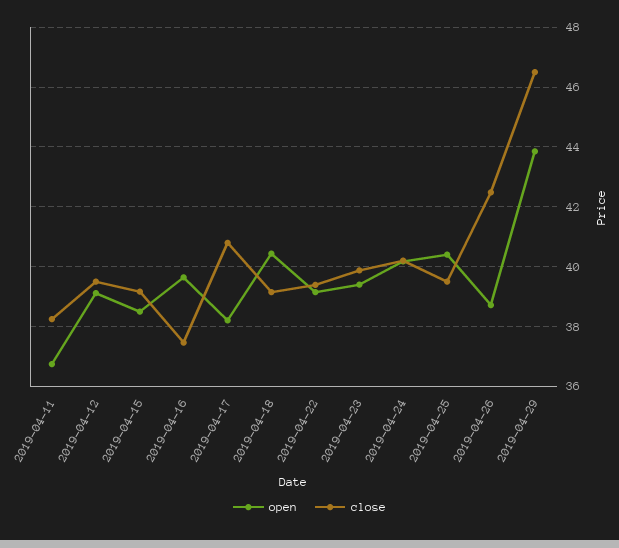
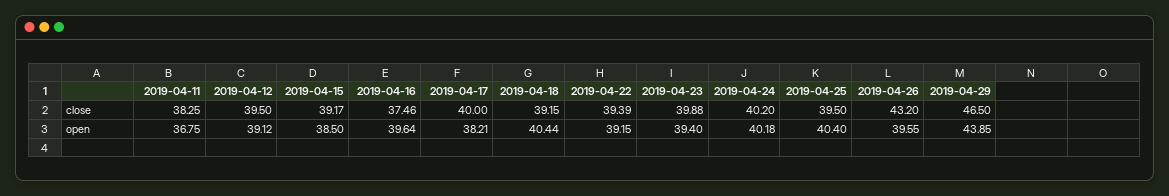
close, 2019-04-17: 40.75 -> 40
open, 2019-04-26: 38.75 -> 39.55
close, 2019-04-26: 42.5 -> 43.2

